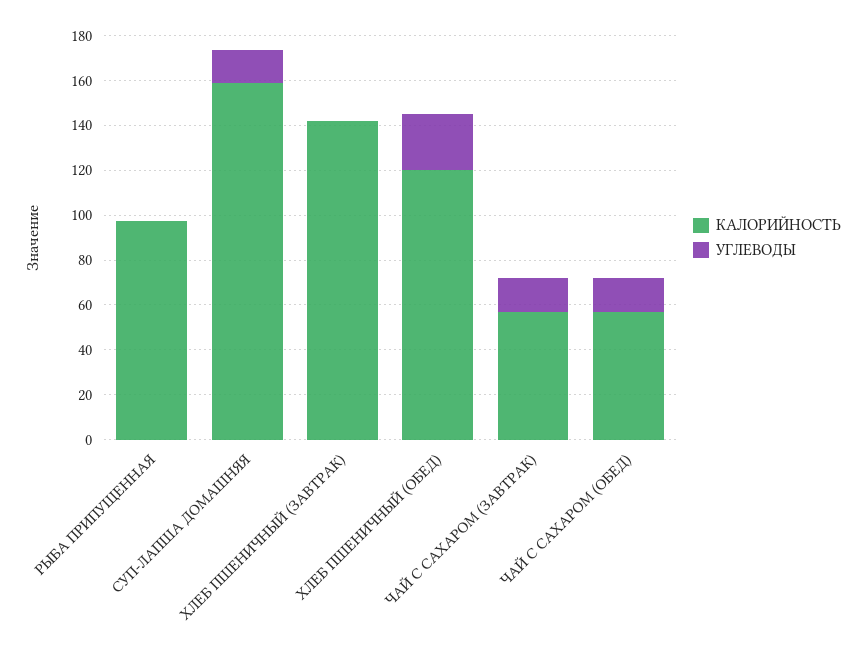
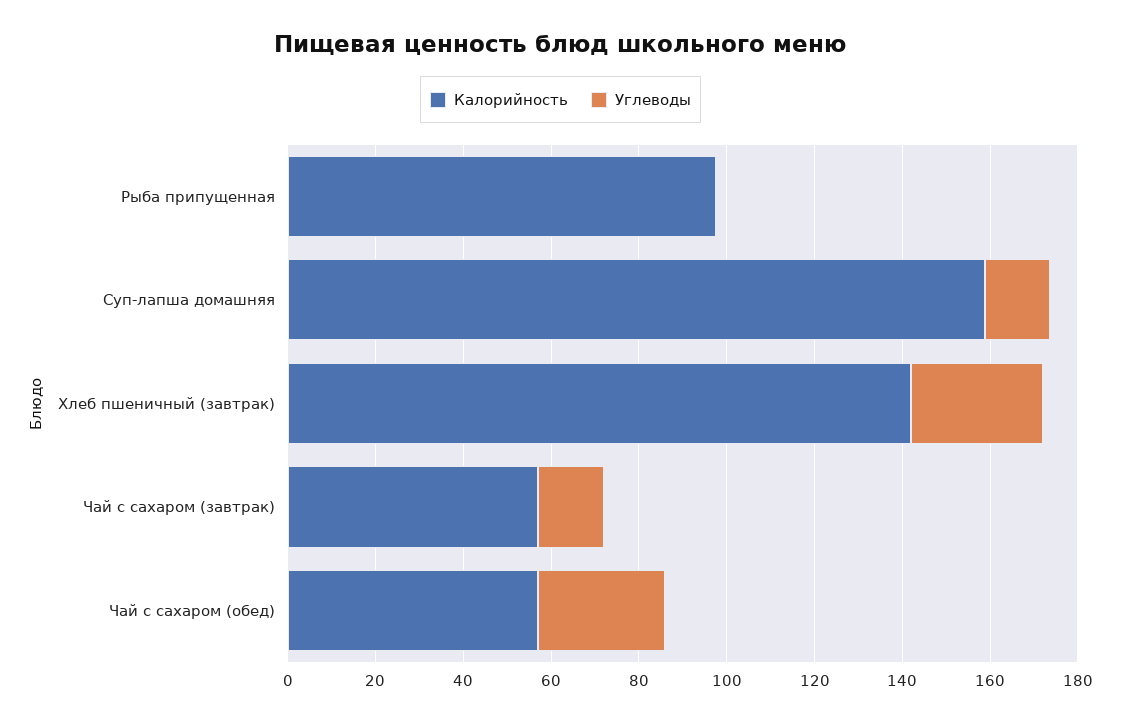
УГЛЕВОДЫ, ХЛЕБ ПШЕНИЧНЫЙ (ЗАВТРАК): 0 -> 30
КАЛОРИЙНОСТЬ, ХЛЕБ ПШЕНИЧНЫЙ (ОБЕД): 120 -> none
УГЛЕВОДЫ, ХЛЕБ ПШЕНИЧНЫЙ (ОБЕД): 25 -> none
УГЛЕВОДЫ, ЧАЙ С САХАРОМ (ОБЕД): 15 -> 30

